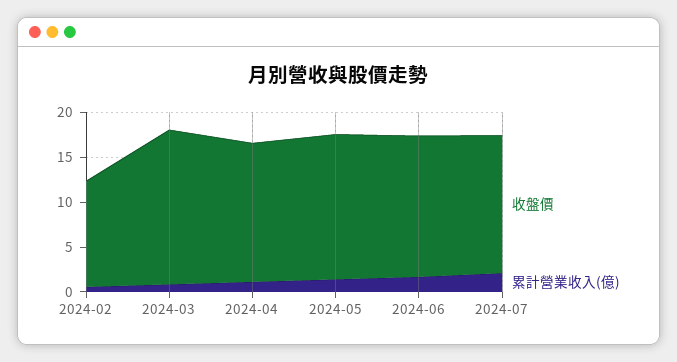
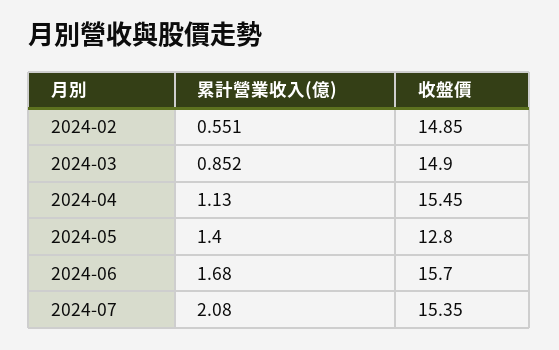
收盤價, 2024-02: 12 -> 14.85
收盤價, 2024-03: 17 -> 14.9
收盤價, 2024-05: 16 -> 12.8

